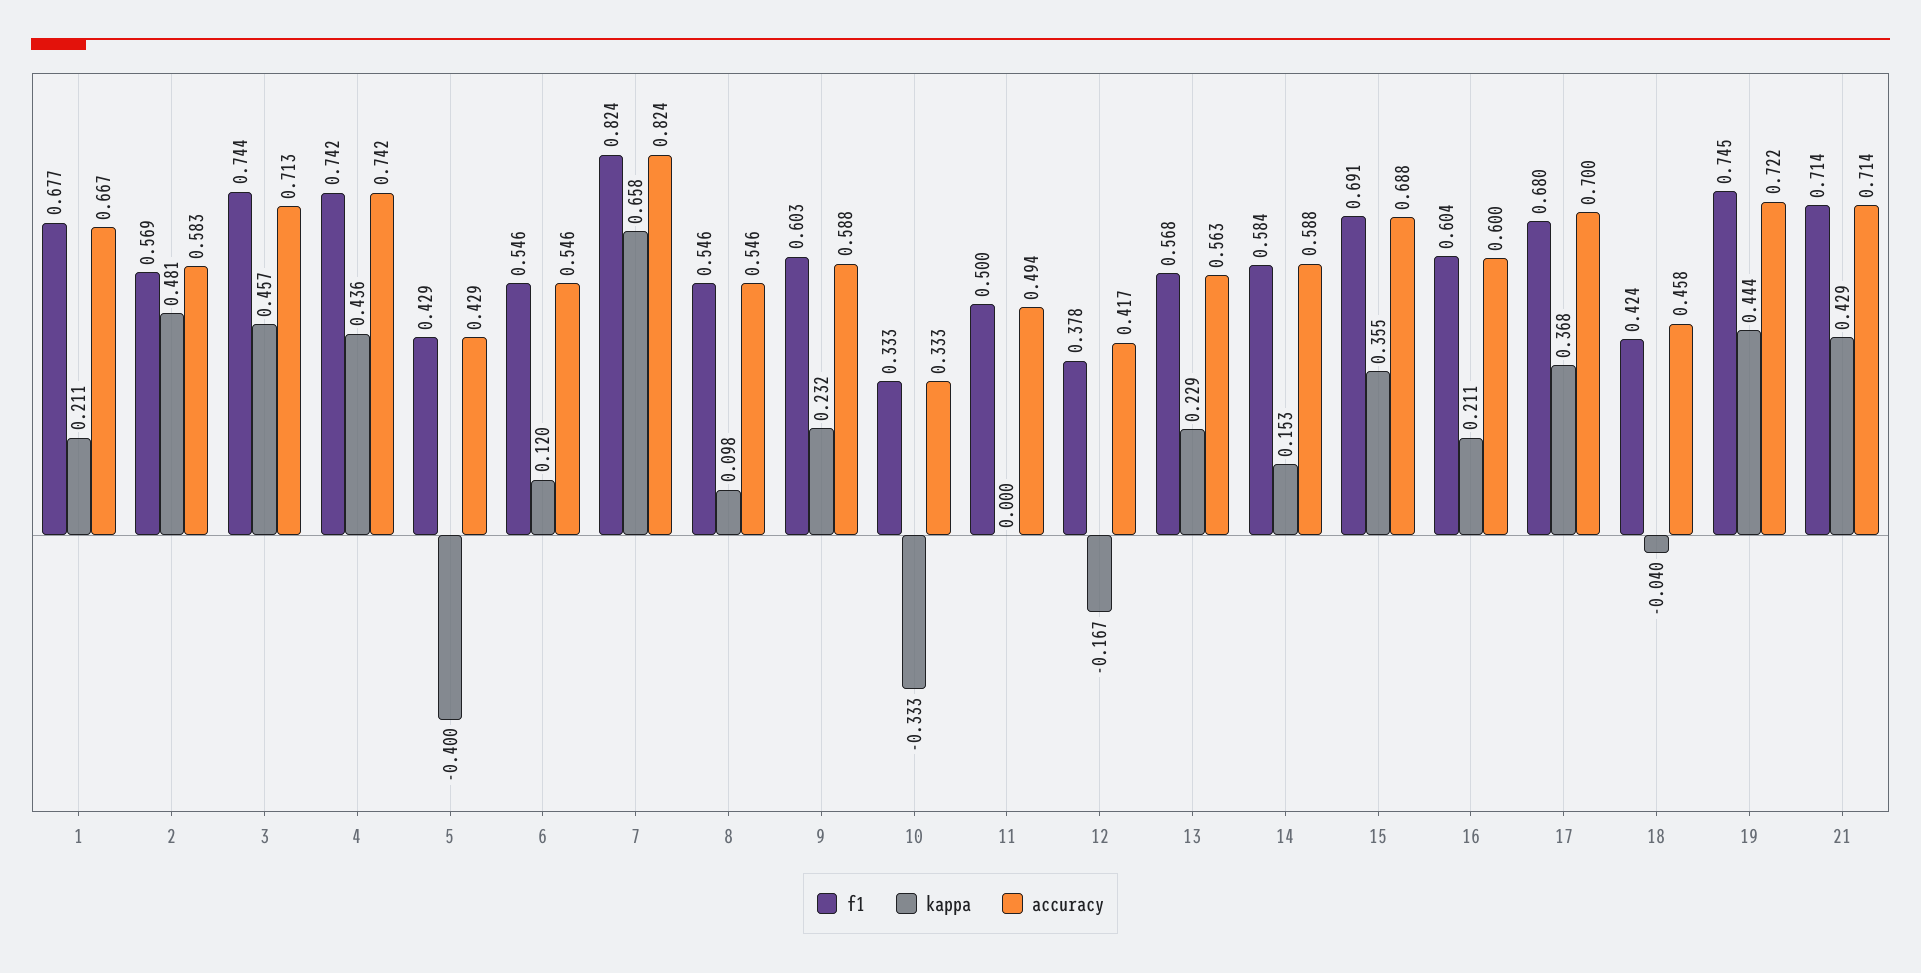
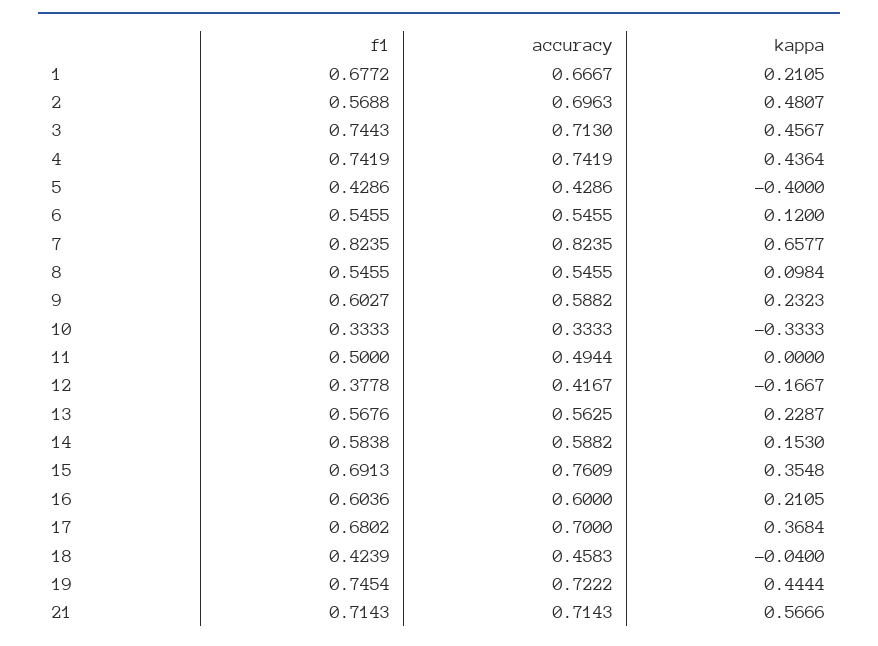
accuracy, 2: 0.583 -> 0.6963
accuracy, 15: 0.688 -> 0.7609
kappa, 21: 0.429 -> 0.5666

